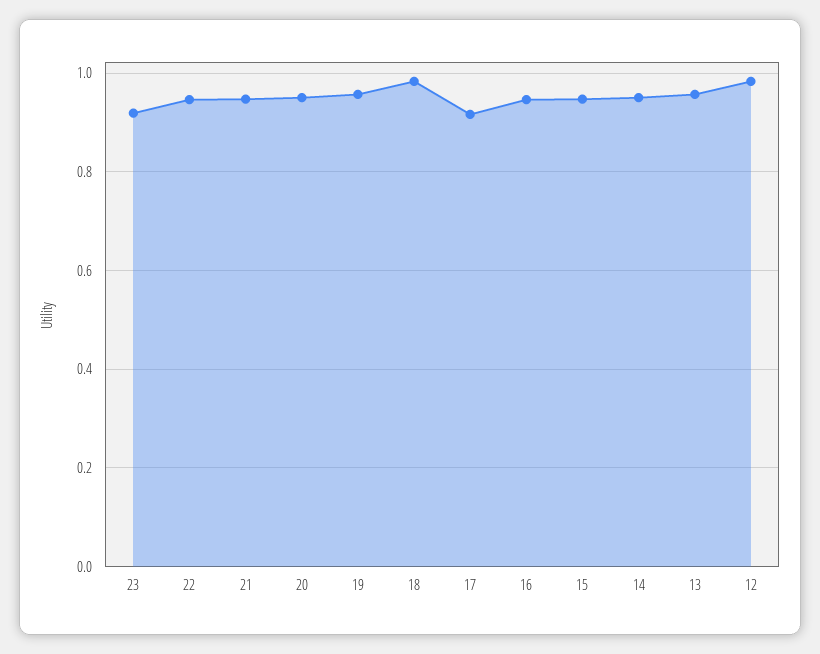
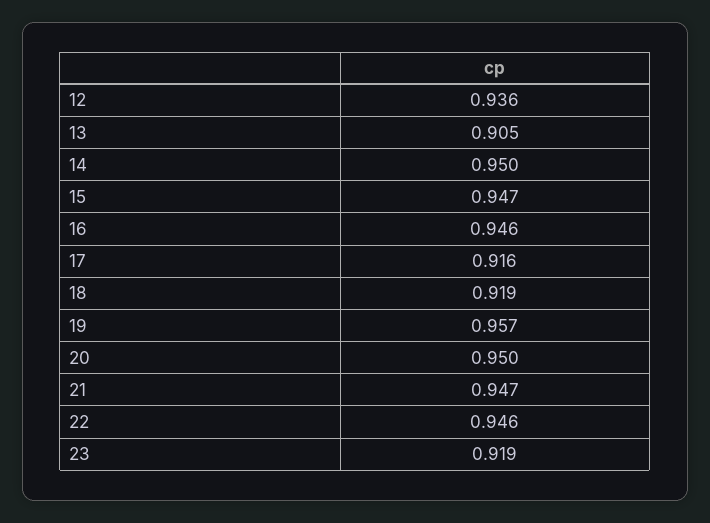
18: 0.98 -> 0.919
13: 0.96 -> 0.905
12: 0.98 -> 0.936

